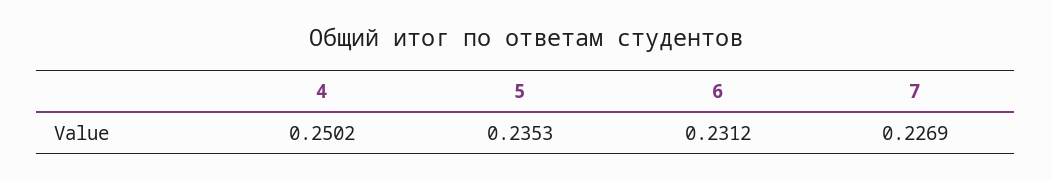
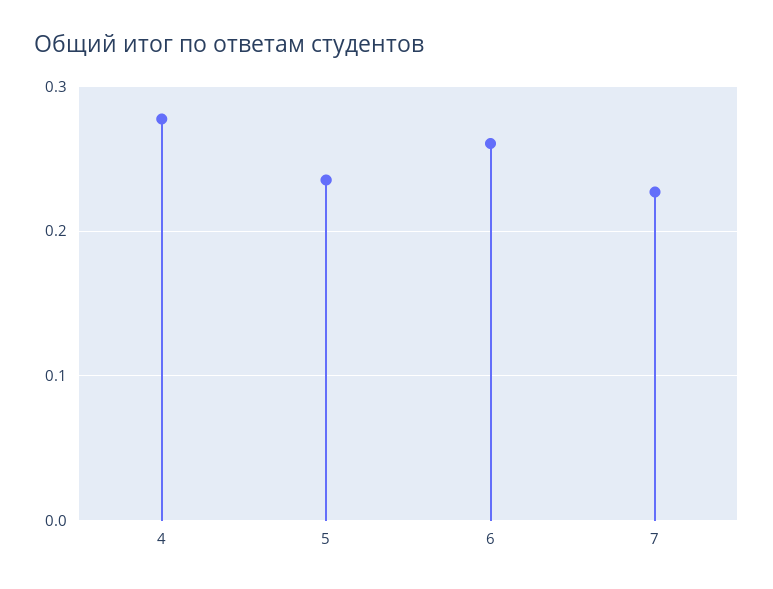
4: 0.2502 -> 0.28
6: 0.2312 -> 0.26

